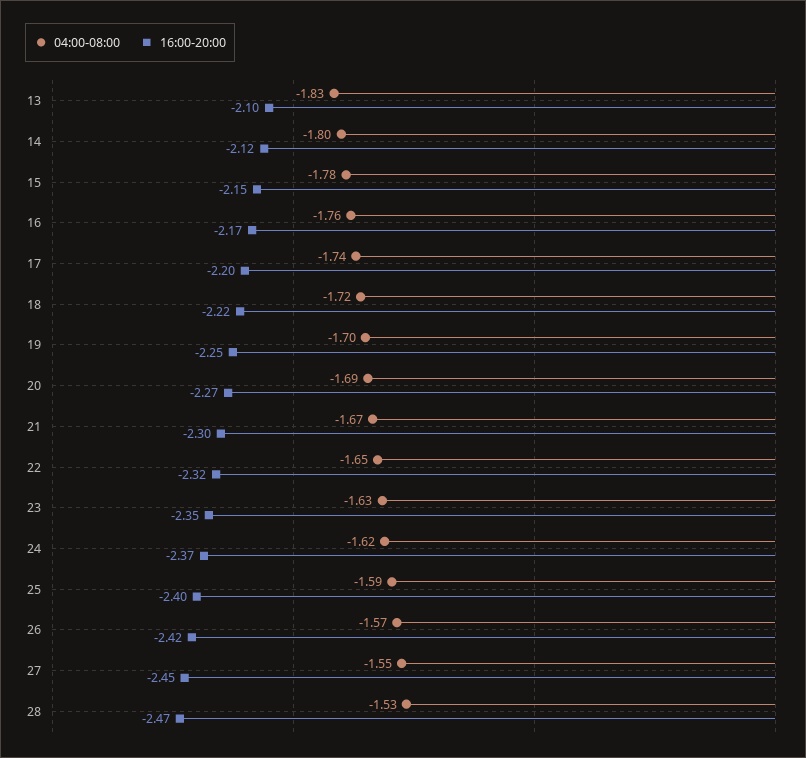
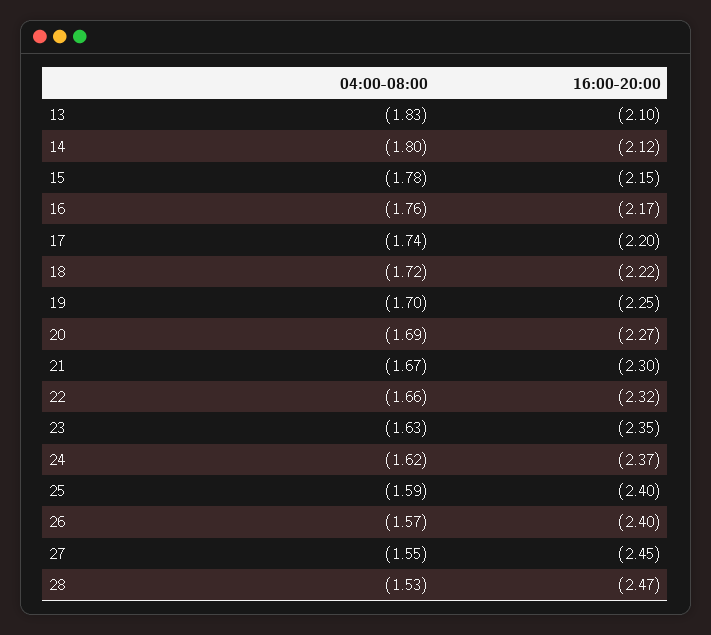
04:00-08:00, 22: -1.65 -> -1.66
16:00-20:00, 26: -2.42 -> -2.4

